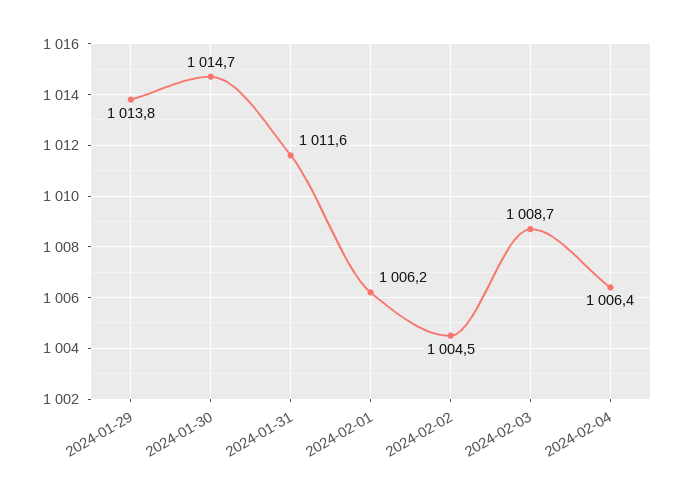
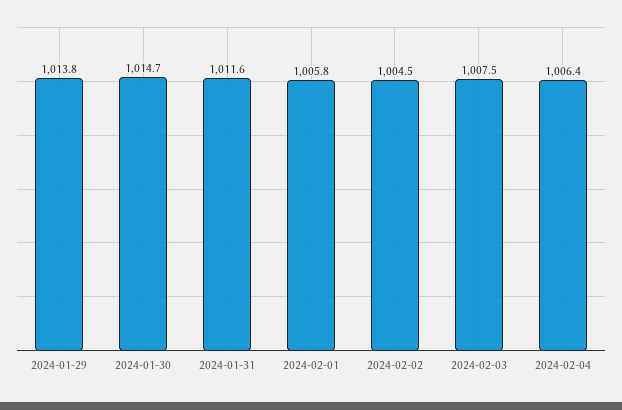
2024-02-01: 1006.2 -> 1005.8
2024-02-03: 1008.7 -> 1007.5

